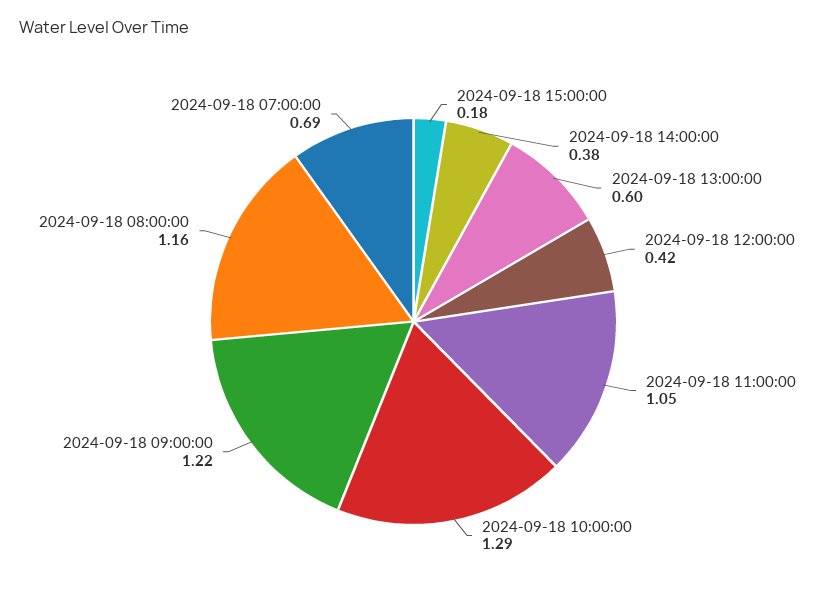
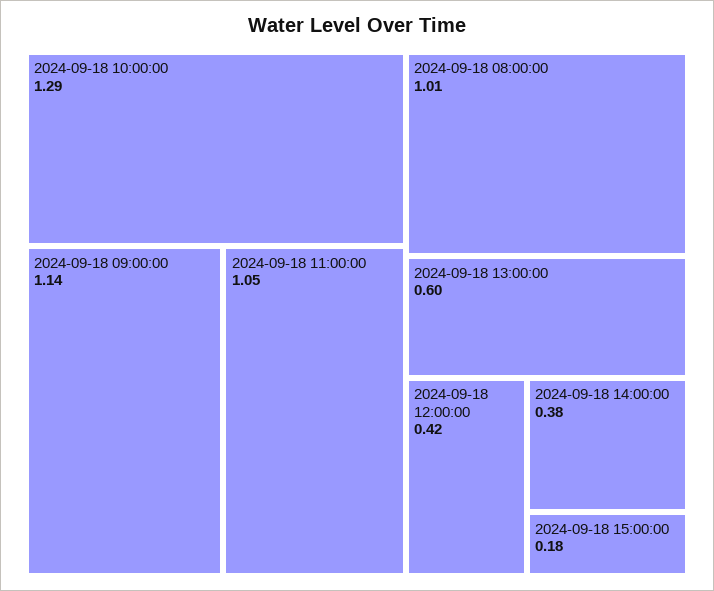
2024-09-18 09:00:00: 1.22 -> 1.14
2024-09-18 08:00:00: 1.16 -> 1.01
2024-09-18 07:00:00: 0.69 -> none

